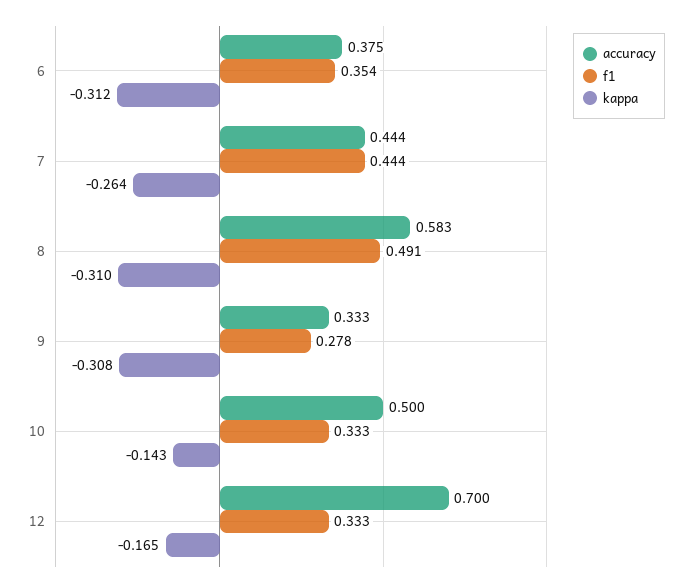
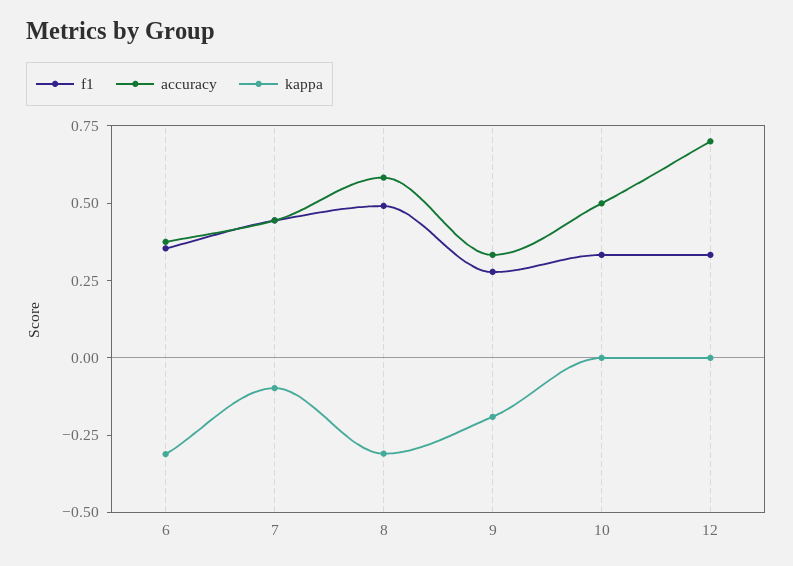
kappa, 7: -0.264 -> -0.1
kappa, 9: -0.308 -> -0.2
kappa, 10: -0.143 -> 0
kappa, 12: -0.165 -> 0

